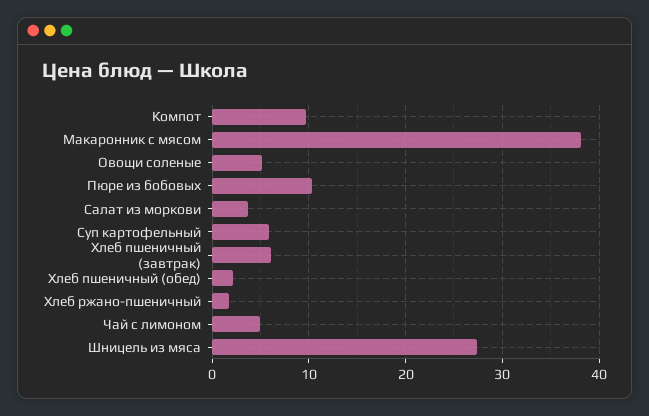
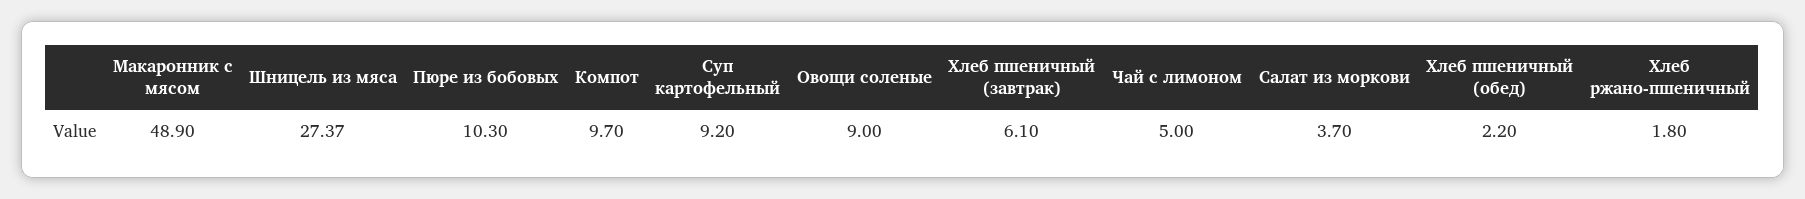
Макаронник с мясом: 38 -> 48.9
Овощи соленые: 5 -> 9
Суп картофельный: 6 -> 9.2

